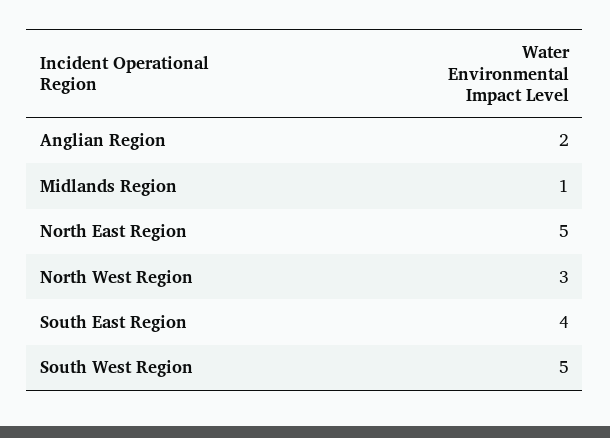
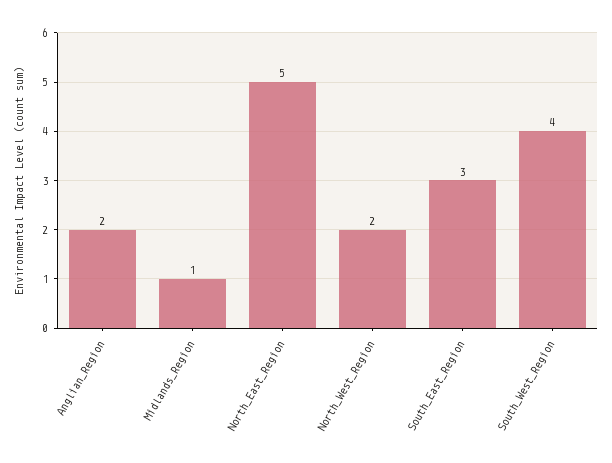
North West Region: 3 -> 2
South East Region: 4 -> 3
South West Region: 5 -> 4

